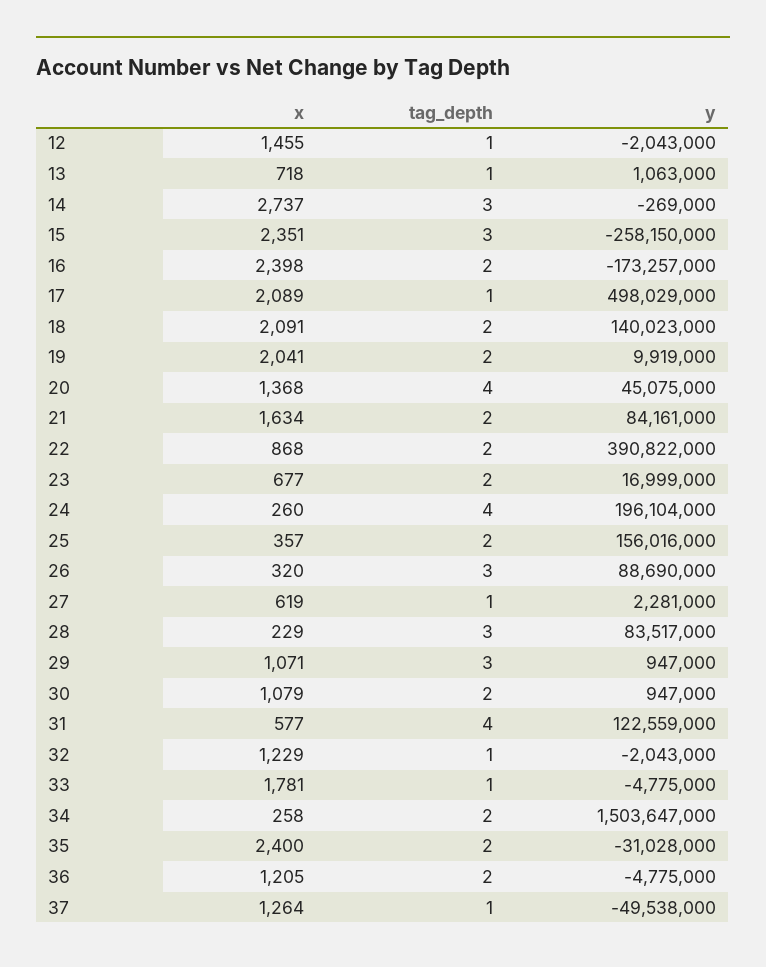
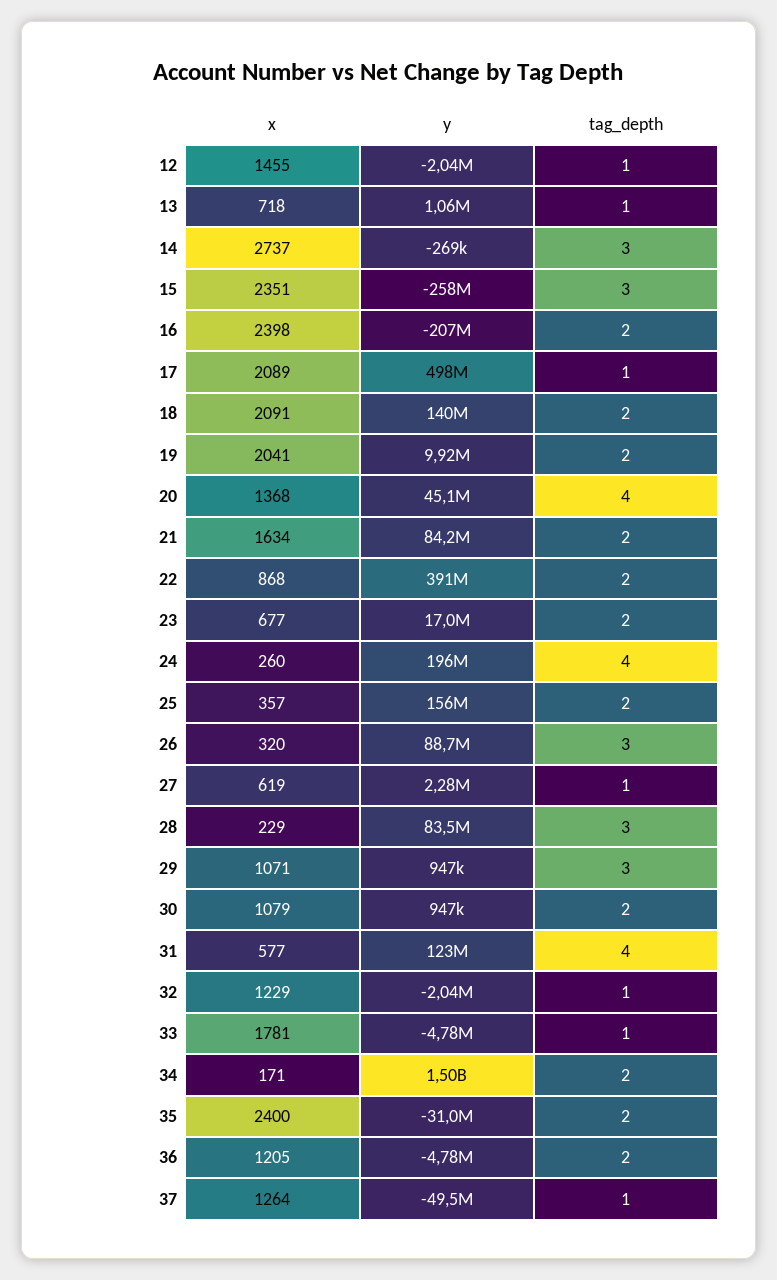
y, 16: -173257000 -> -207000000
x, 34: 258 -> 171

